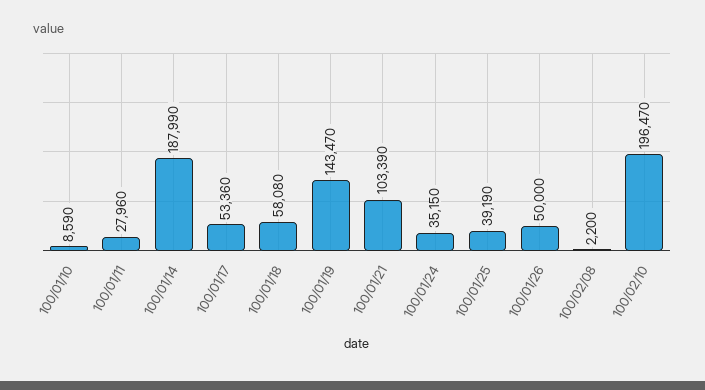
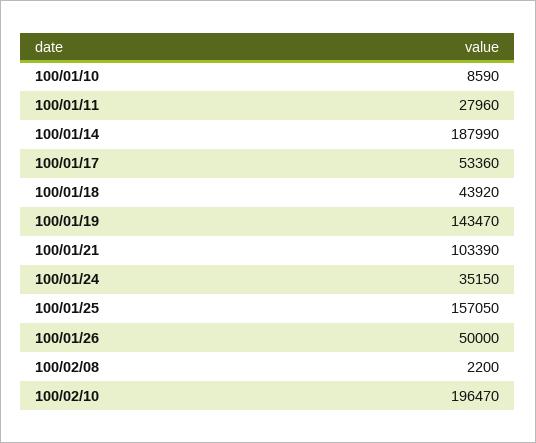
100/01/18: 58080 -> 43920
100/01/25: 39190 -> 157050

